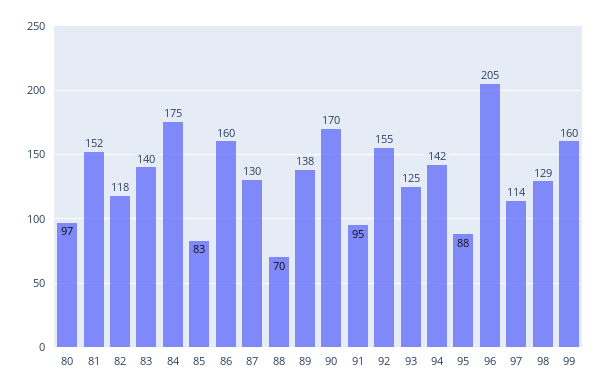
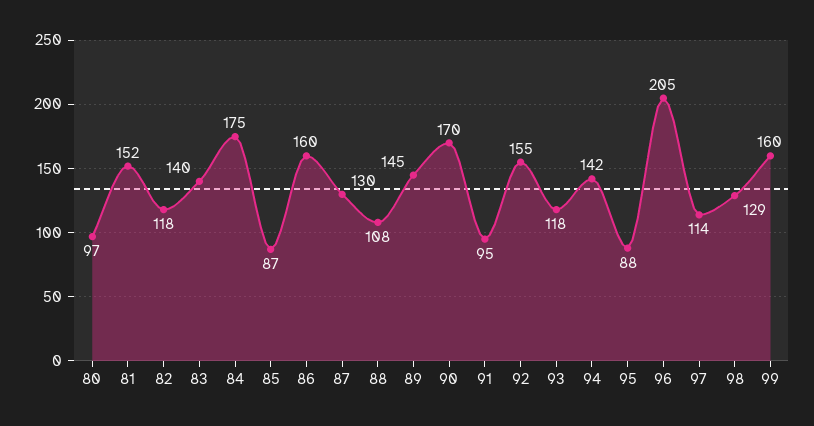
85: 83 -> 87
88: 70 -> 108
89: 138 -> 145
93: 125 -> 118

